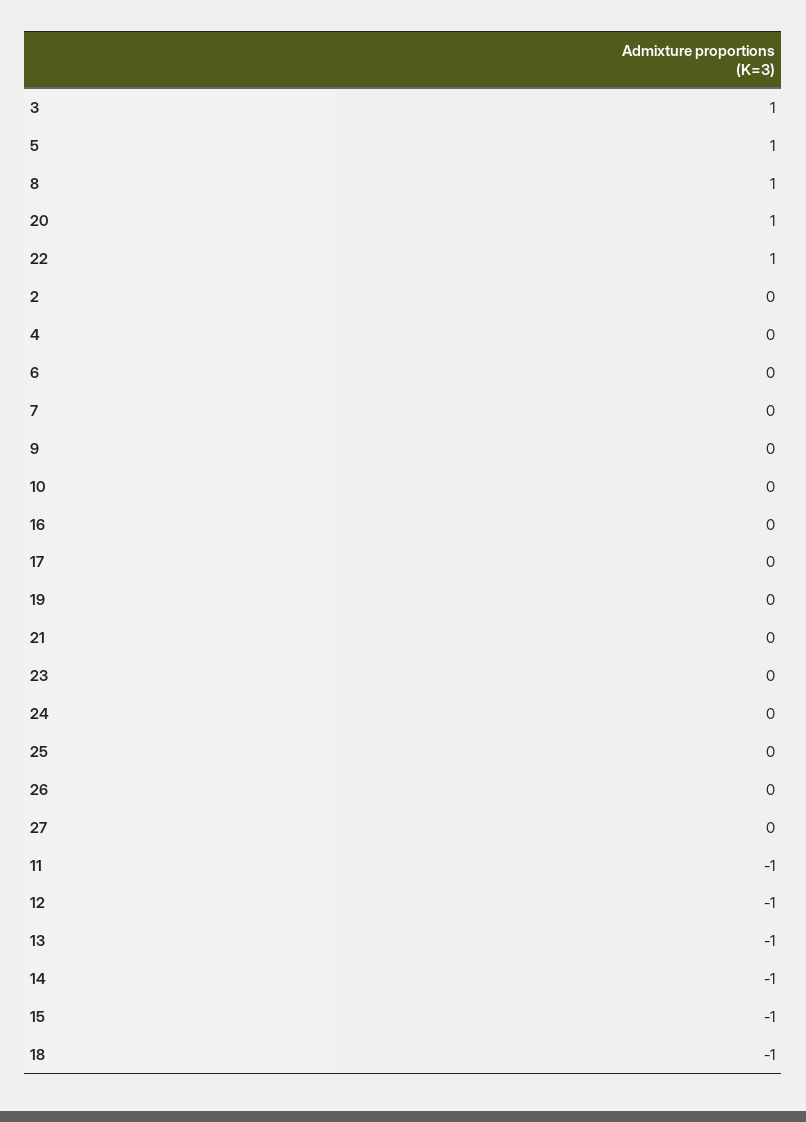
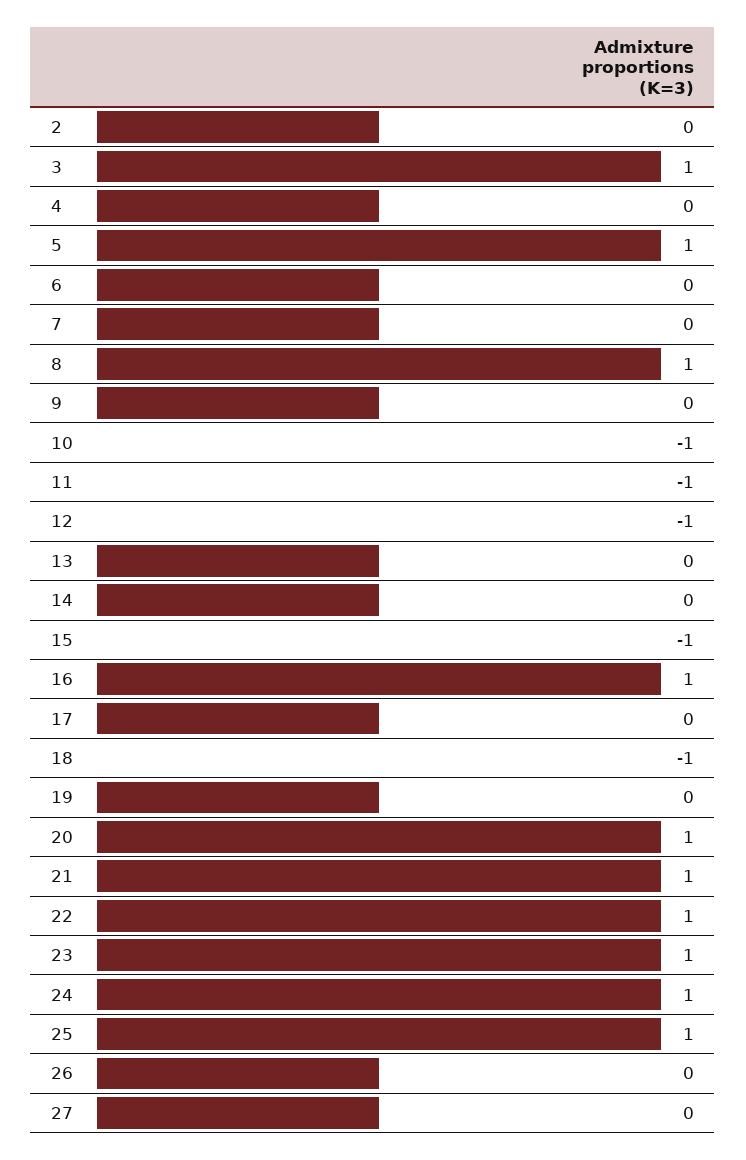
10: 0 -> -1
16: 0 -> 1
21: 0 -> 1
23: 0 -> 1
24: 0 -> 1
25: 0 -> 1
13: -1 -> 0
14: -1 -> 0

